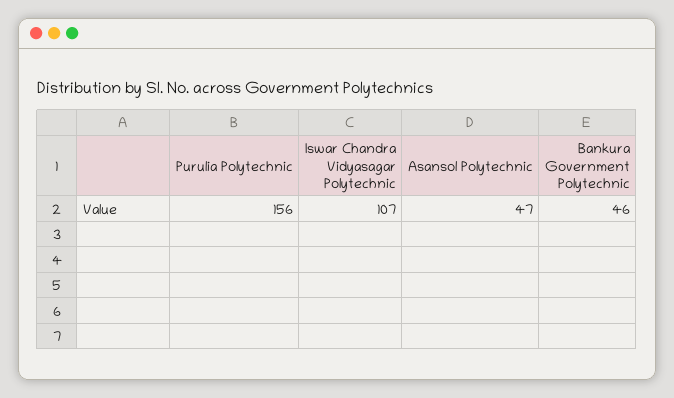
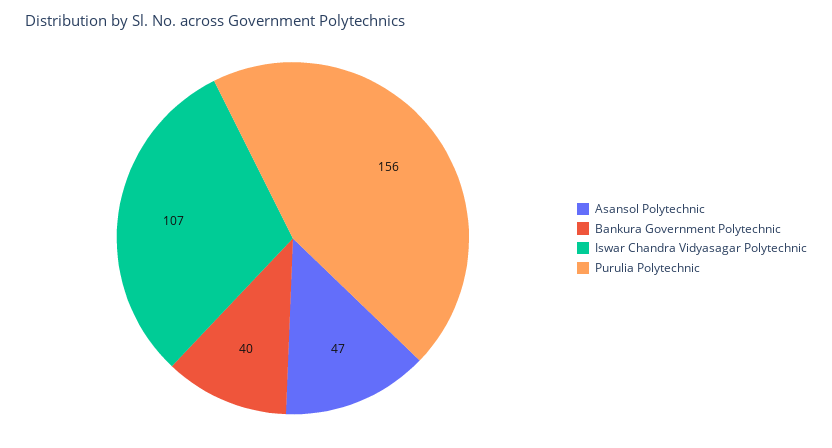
Bankura Government Polytechnic: 46 -> 40

